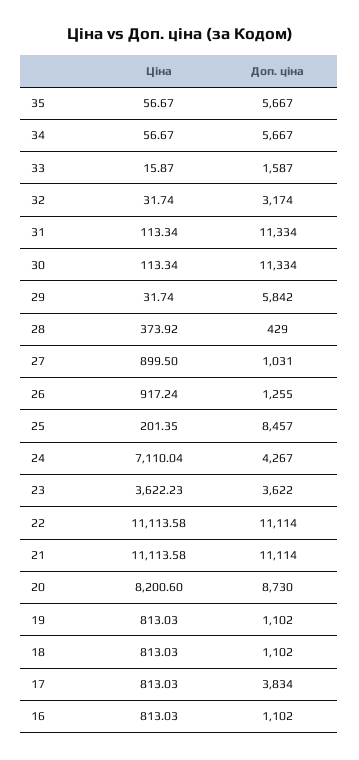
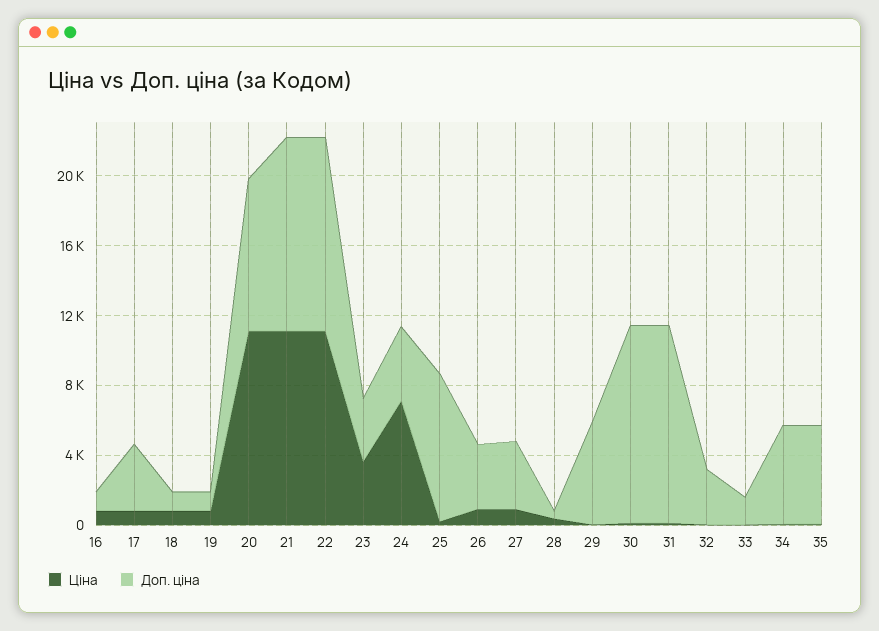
Доп. ціна, 27: 1031 -> 4000
Доп. ціна, 26: 1255 -> 4000
Ціна, 20: 8200.6 -> 11000

